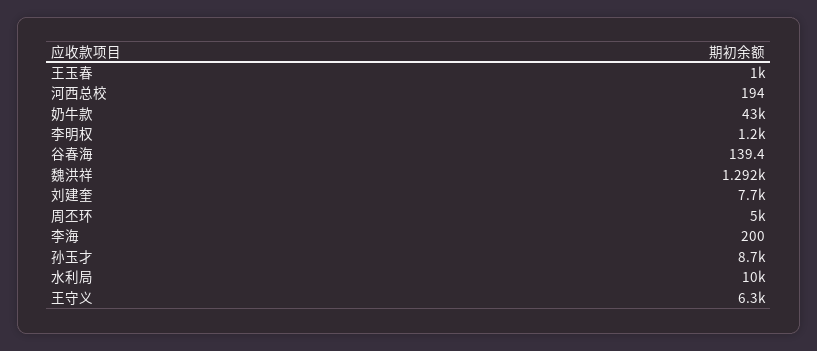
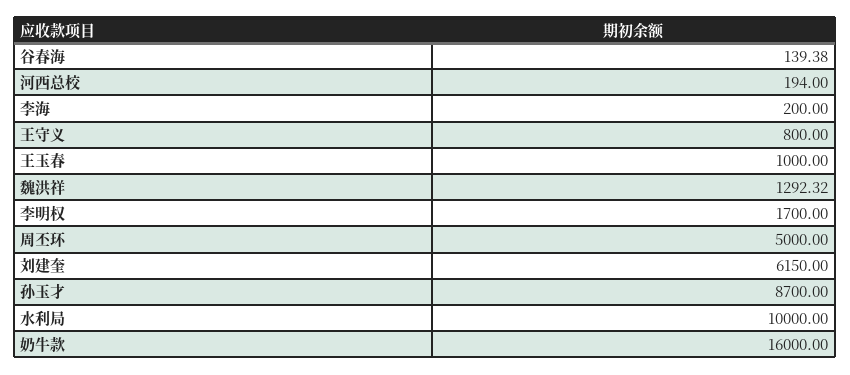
奶牛款: 43000 -> 16000
李明权: 1200 -> 1700
刘建奎: 7700 -> 6150
王守义: 6300 -> 800

